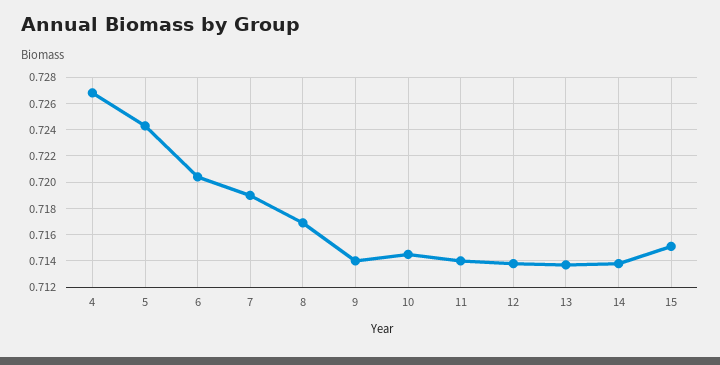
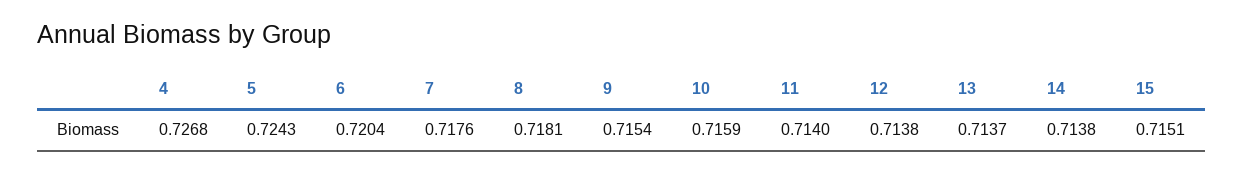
7: 0.719 -> 0.7176
8: 0.717 -> 0.7181
9: 0.714 -> 0.7154
10: 0.7145 -> 0.7159

